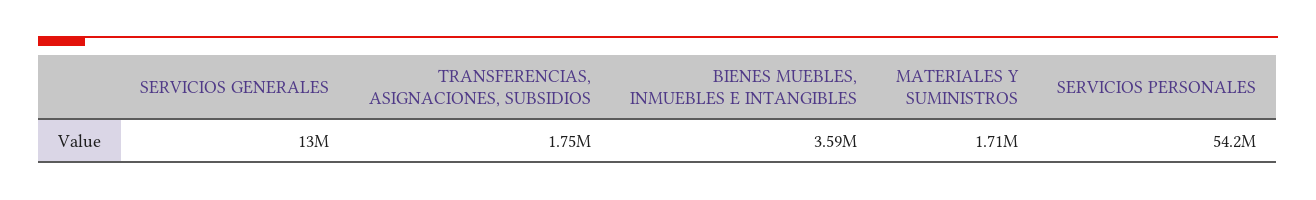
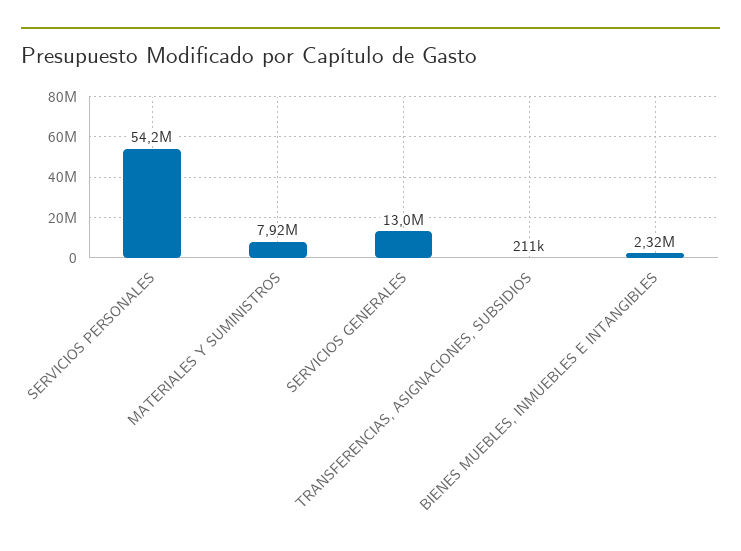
TRANSFERENCIAS, ASIGNACIONES, SUBSIDIOS: 1750000 -> 211000
BIENES MUEBLES, INMUEBLES E INTANGIBLES: 3590000 -> 2320000
MATERIALES Y SUMINISTROS: 1710000 -> 7920000

